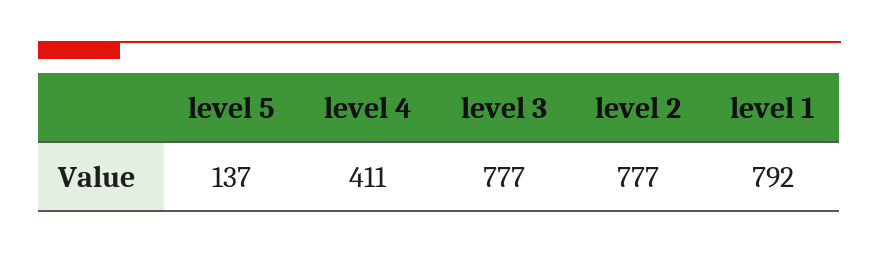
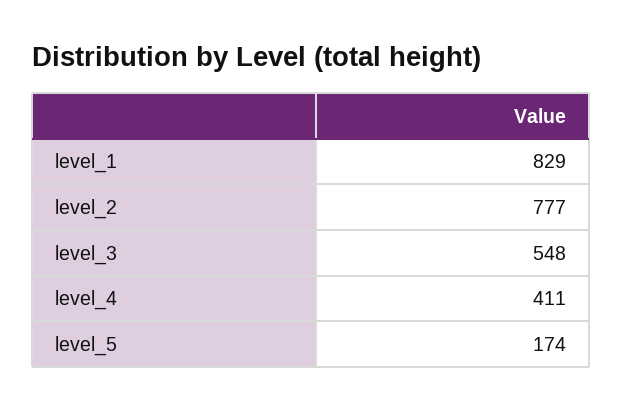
level 5: 137 -> 174
level 3: 777 -> 548
level 1: 792 -> 829

